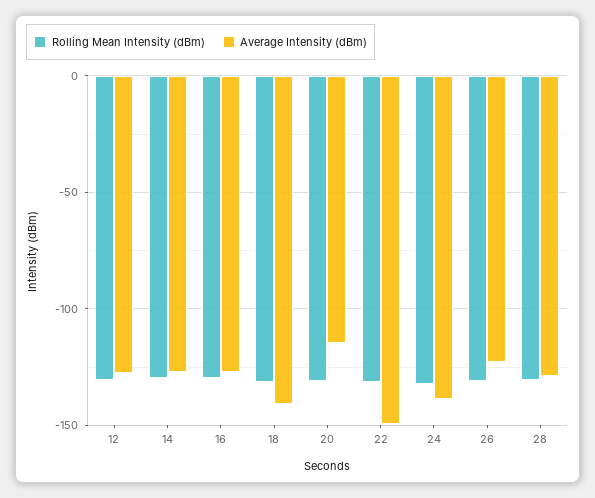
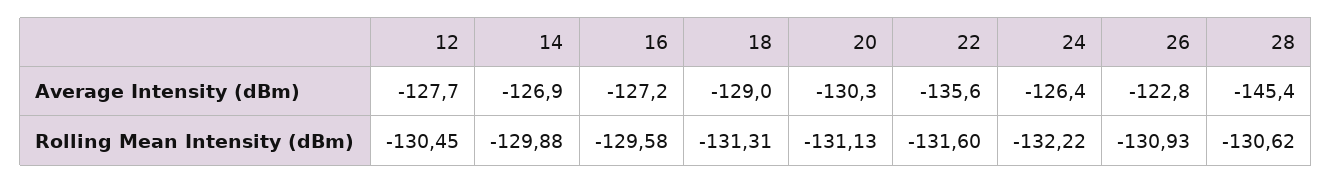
Average Intensity (dBm), 18: -140 -> -129
Average Intensity (dBm), 20: -115 -> -130.3
Average Intensity (dBm), 22: -150 -> -135.6
Average Intensity (dBm), 24: -140 -> -126.4
Average Intensity (dBm), 28: -130 -> -145.4

